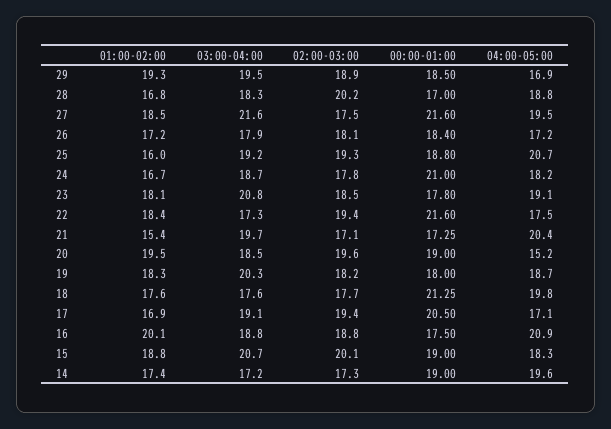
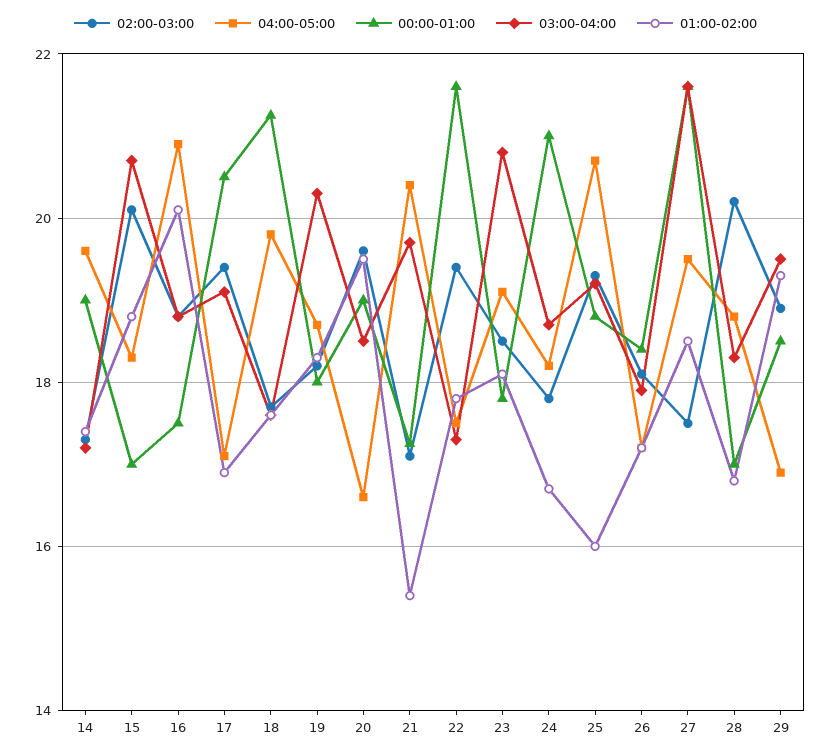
01:00-02:00, 22: 18.4 -> 17.8
04:00-05:00, 20: 15.2 -> 16.6
00:00-01:00, 15: 19 -> 17

